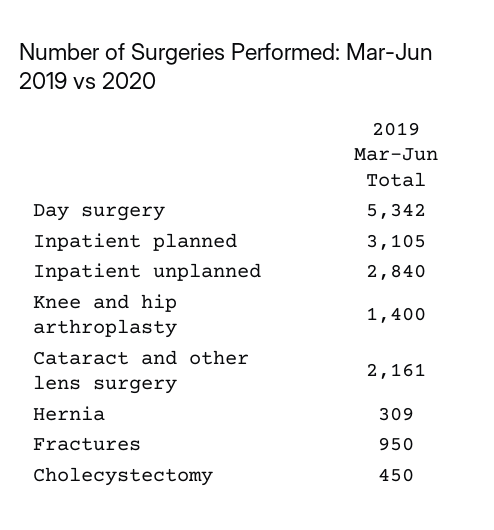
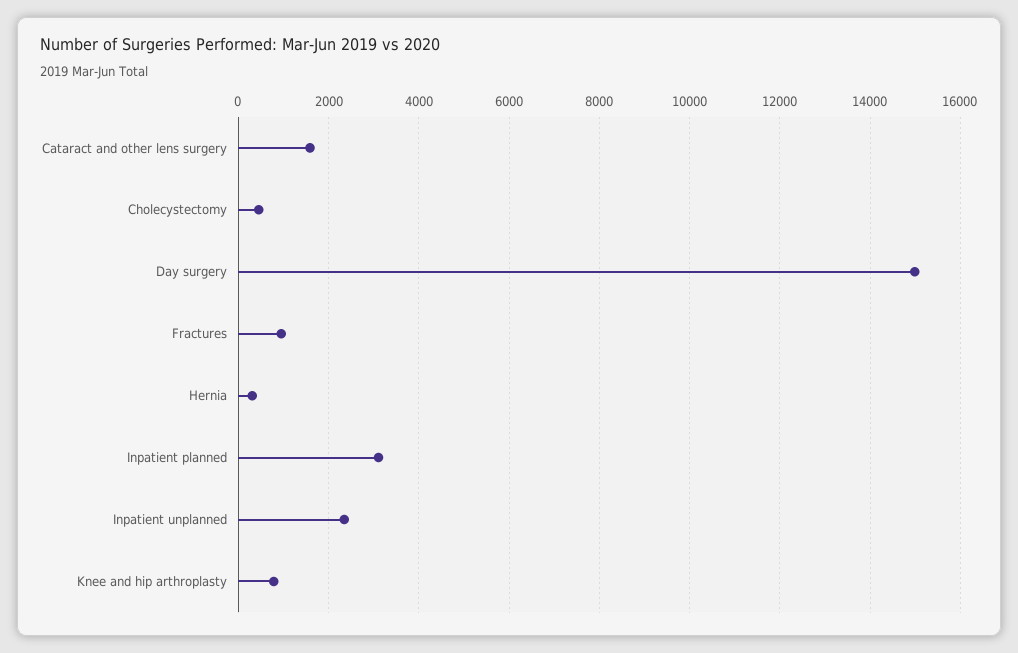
Day surgery: 5342 -> 15000
Inpatient unplanned: 2840 -> 2400
Knee and hip arthroplasty: 1400 -> 800
Cataract and other lens surgery: 2161 -> 1600

